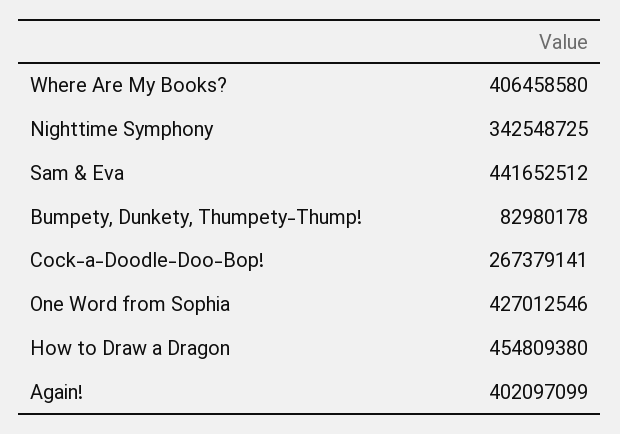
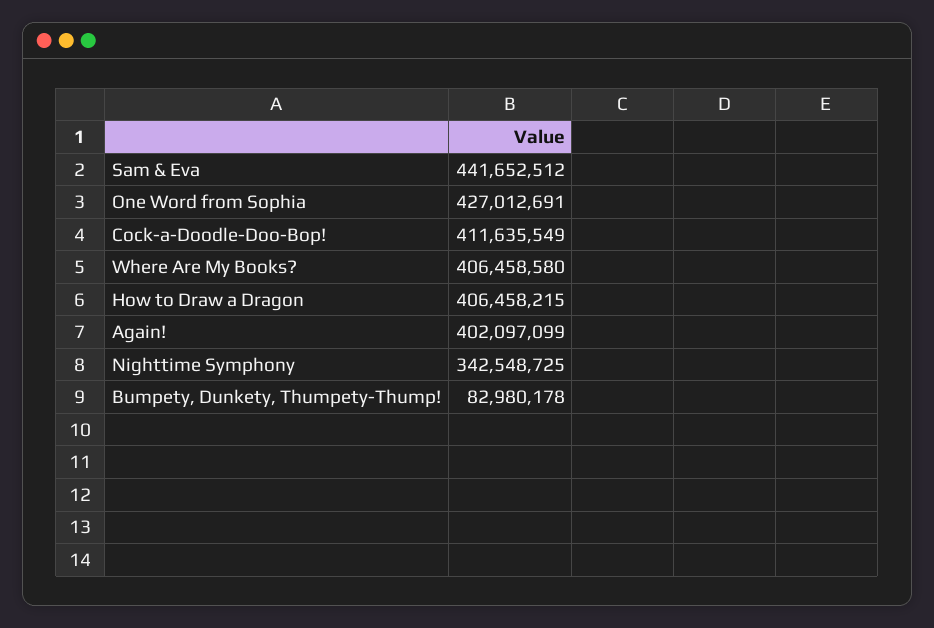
Cock-a-Doodle-Doo-Bop!: 267379141 -> 411635549
One Word from Sophia: 427012546 -> 427012691
How to Draw a Dragon: 454809380 -> 406458215

